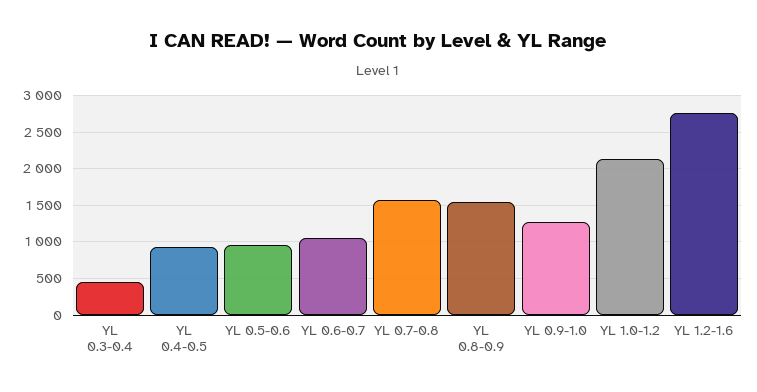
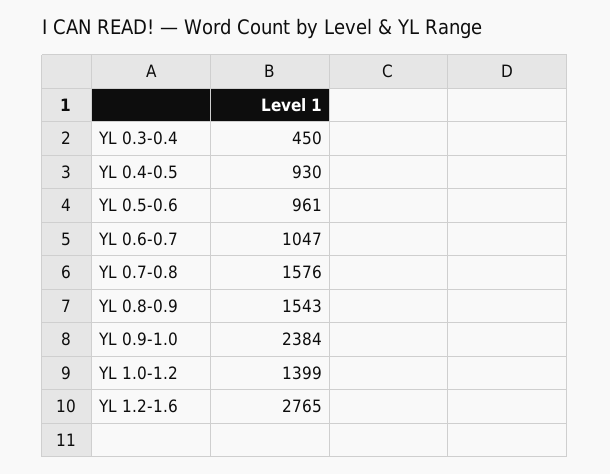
YL 0.9-1.0: 1300 -> 2384
YL 1.0-1.2: 2100 -> 1399

